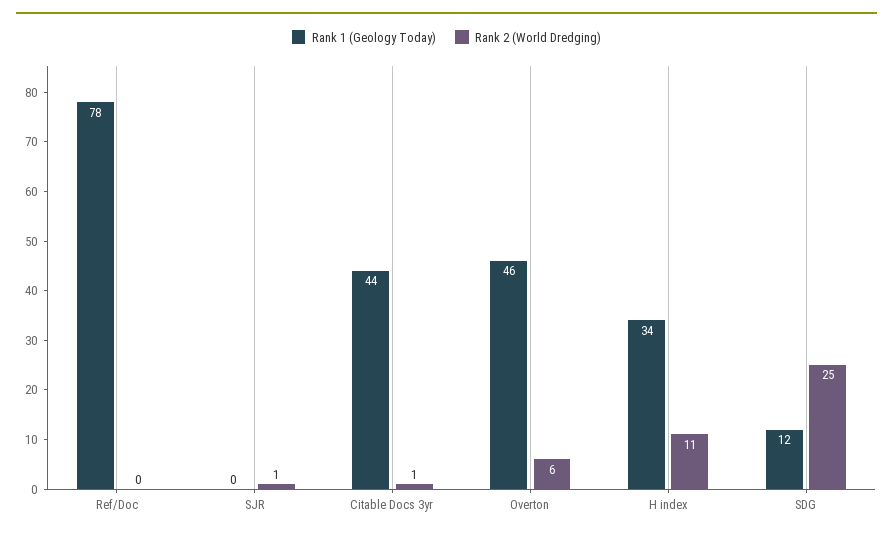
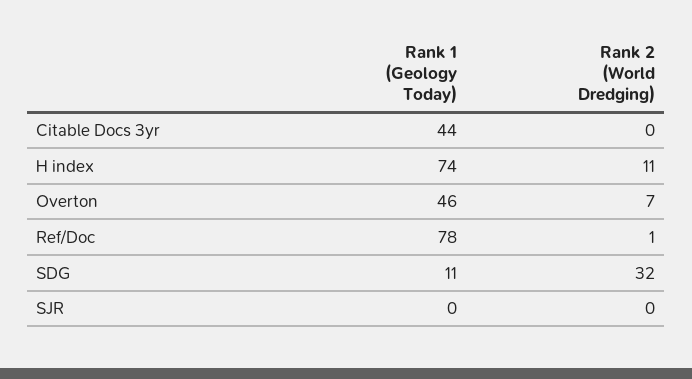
Rank 2 (World Dredging), Ref/Doc: 0 -> 1
Rank 2 (World Dredging), SJR: 1 -> 0
Rank 2 (World Dredging), Citable Docs 3yr: 1 -> 0
Rank 2 (World Dredging), Overton: 6 -> 7
Rank 1 (Geology Today), H index: 34 -> 74
Rank 1 (Geology Today), SDG: 12 -> 11
Rank 2 (World Dredging), SDG: 25 -> 32

